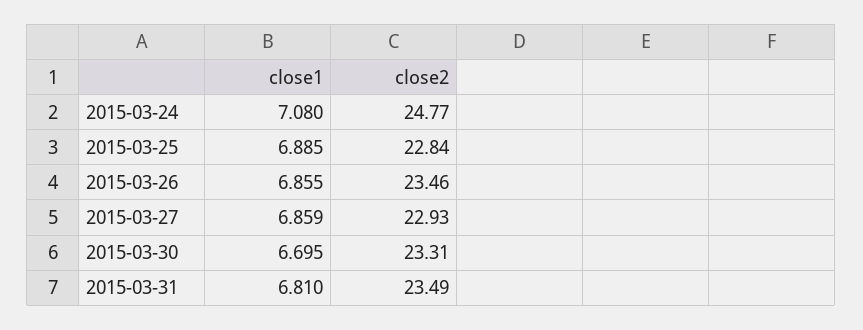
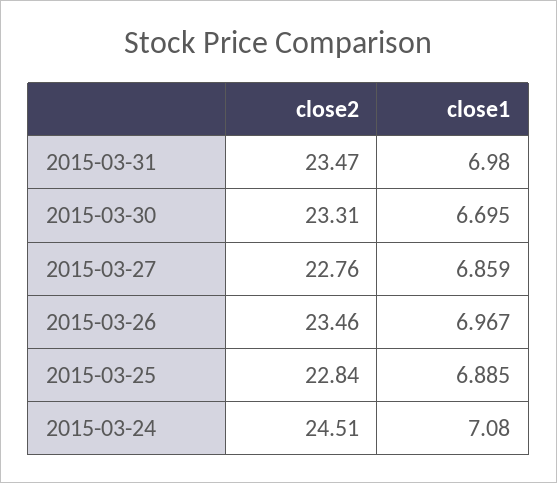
close2, 2015-03-24: 24.77 -> 24.51
close1, 2015-03-26: 6.855 -> 6.967
close2, 2015-03-27: 22.93 -> 22.76
close1, 2015-03-31: 6.81 -> 6.98
close2, 2015-03-31: 23.49 -> 23.47

